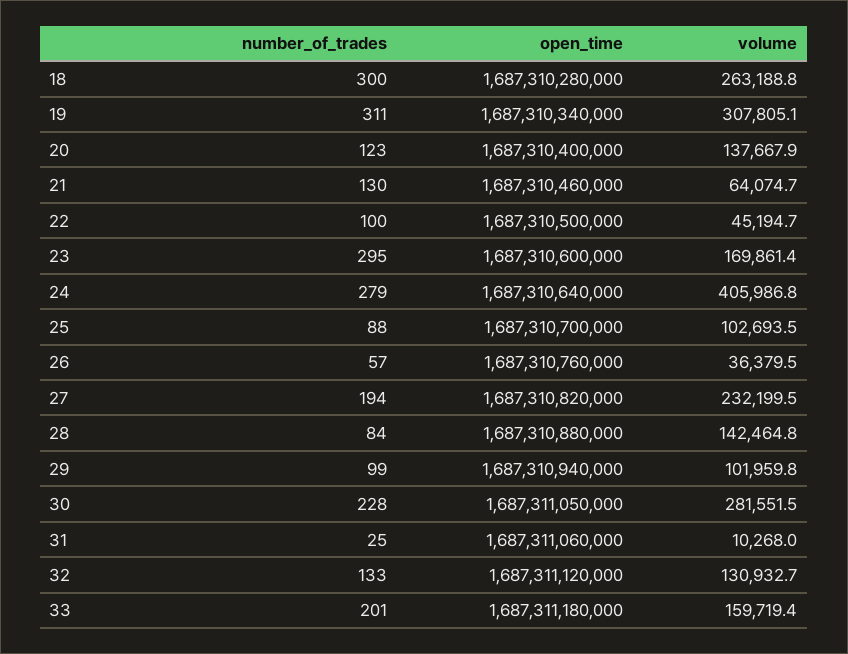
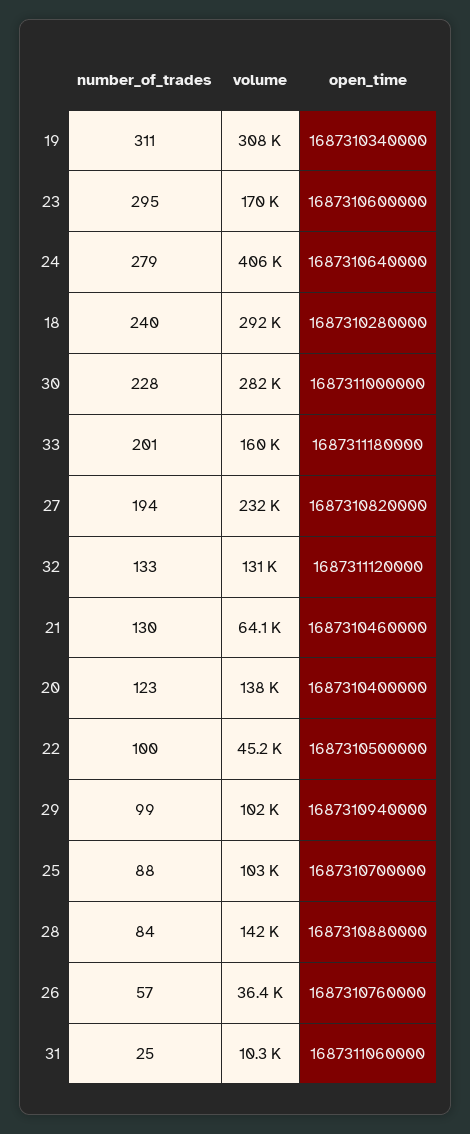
number_of_trades, 18: 300 -> 240
volume, 18: 263188.8 -> 292000
open_time, 30: 1687311050000 -> 1687311000000

